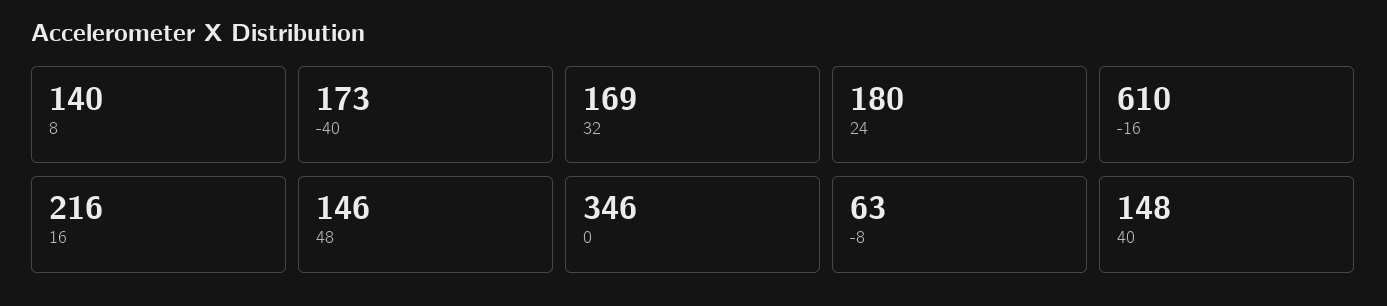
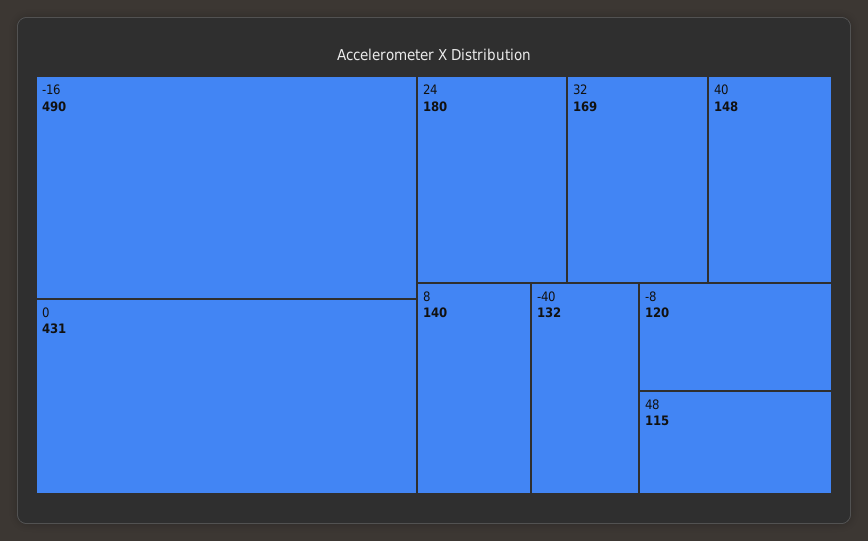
-40: 173 -> 132
-16: 610 -> 490
16: 216 -> none
48: 146 -> 115
0: 346 -> 431
-8: 63 -> 120

